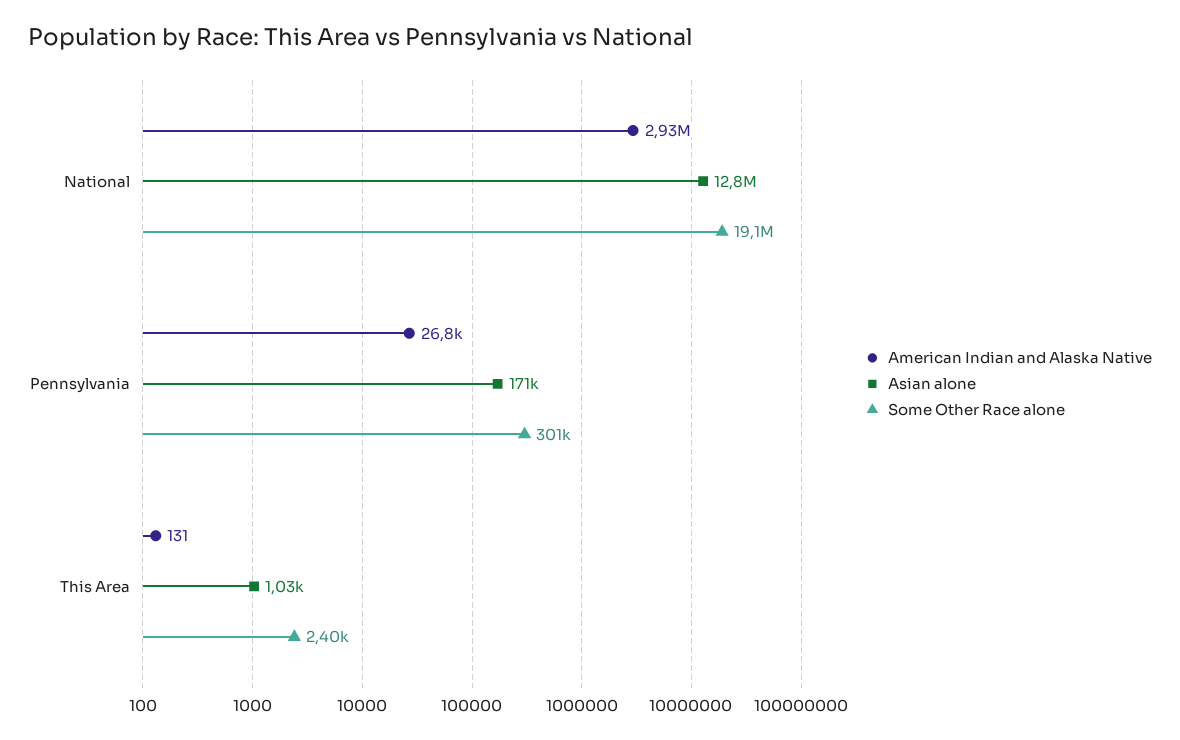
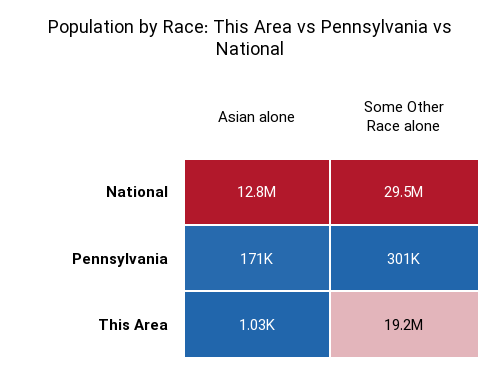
American Indian and Alaska Native, National: 2930000 -> none
Some Other Race alone, National: 19100000 -> 29500000
American Indian and Alaska Native, Pennsylvania: 26800 -> none
American Indian and Alaska Native, This Area: 131 -> none
Some Other Race alone, This Area: 2400 -> 19200000

